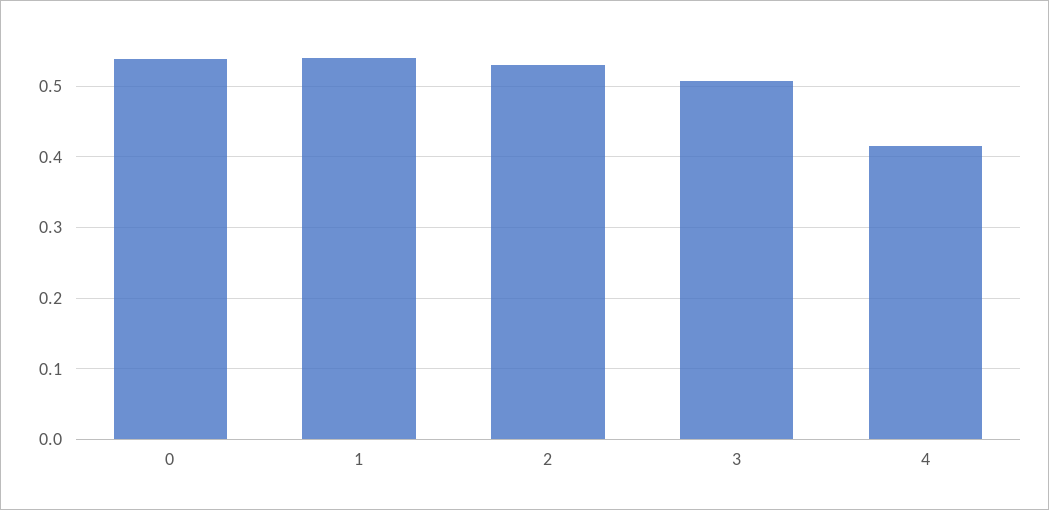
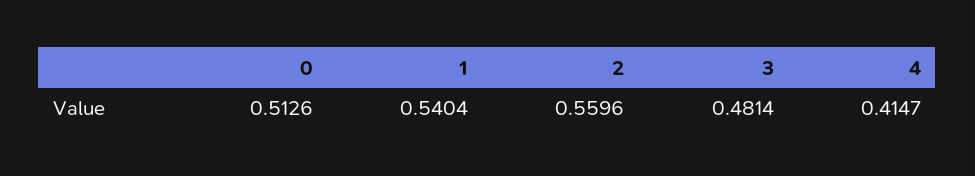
0: 0.54 -> 0.5126
2: 0.53 -> 0.5596
3: 0.51 -> 0.4814

